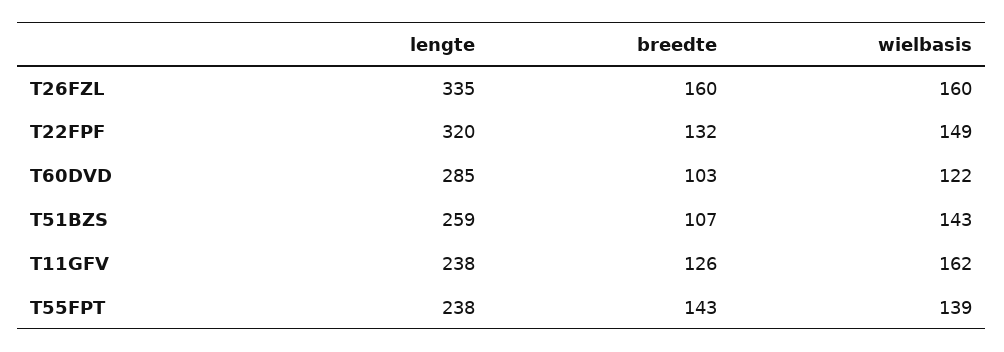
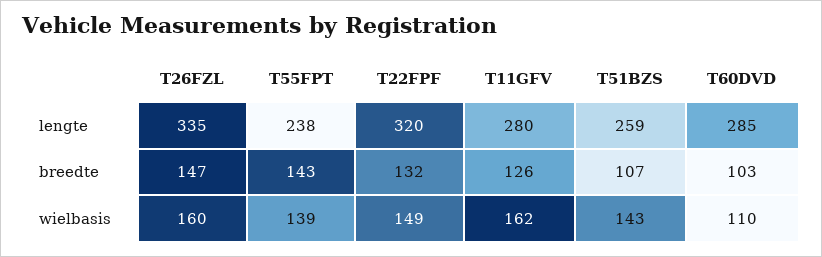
breedte, T26FZL: 160 -> 147
wielbasis, T60DVD: 122 -> 110
lengte, T11GFV: 238 -> 280

